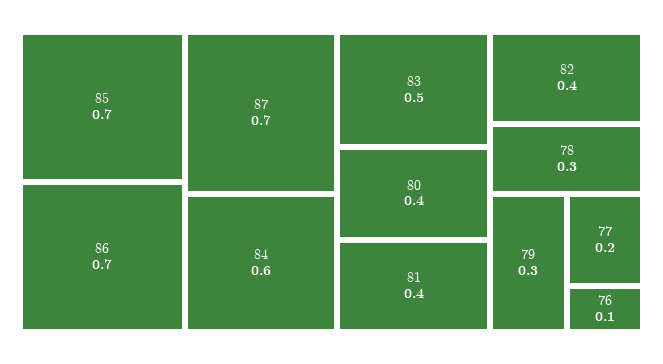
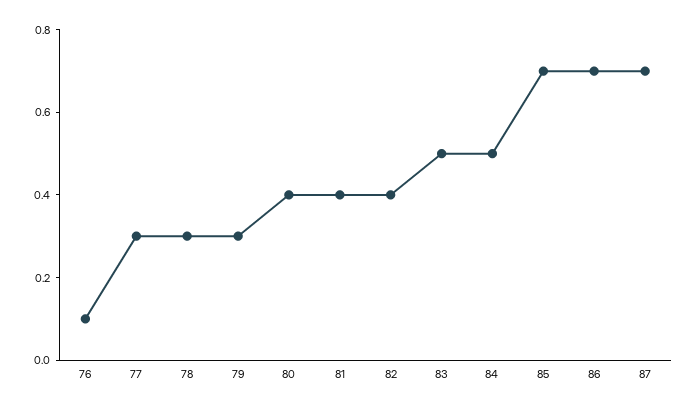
84: 0.6 -> 0.5
77: 0.2 -> 0.3

